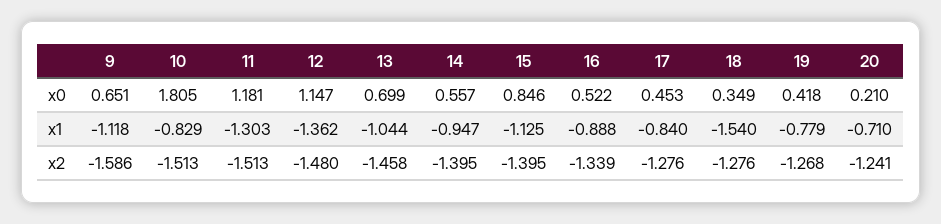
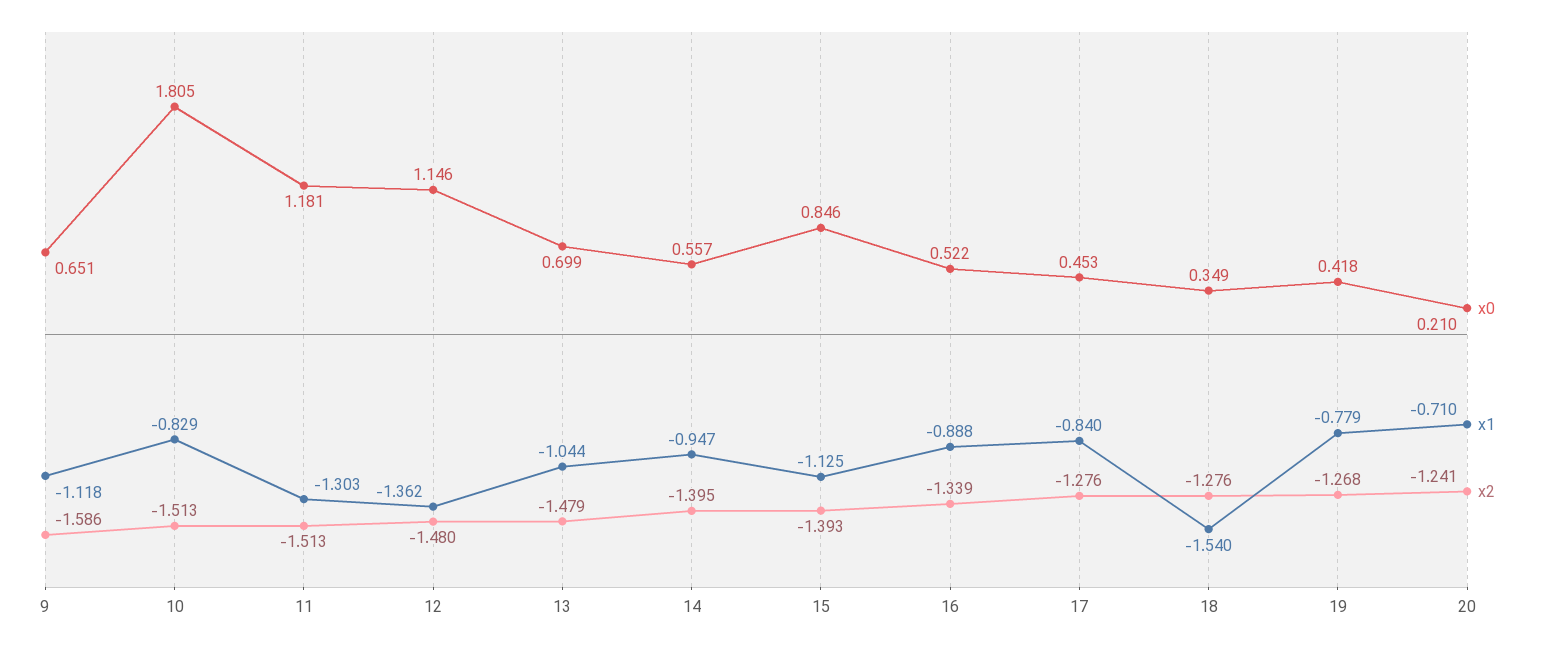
x0, 12: 1.147 -> 1.146
x2, 13: -1.458 -> -1.479
x2, 15: -1.395 -> -1.393

